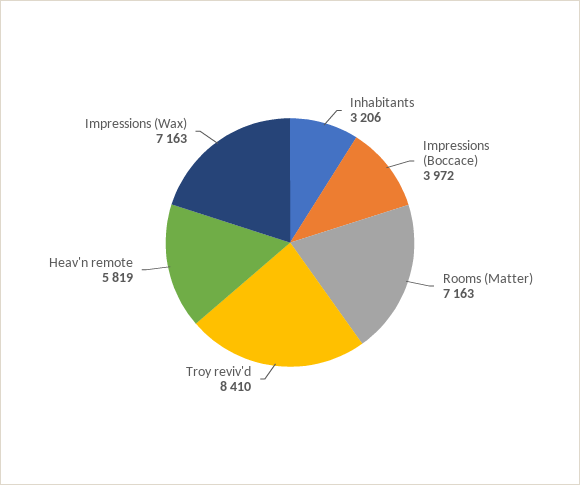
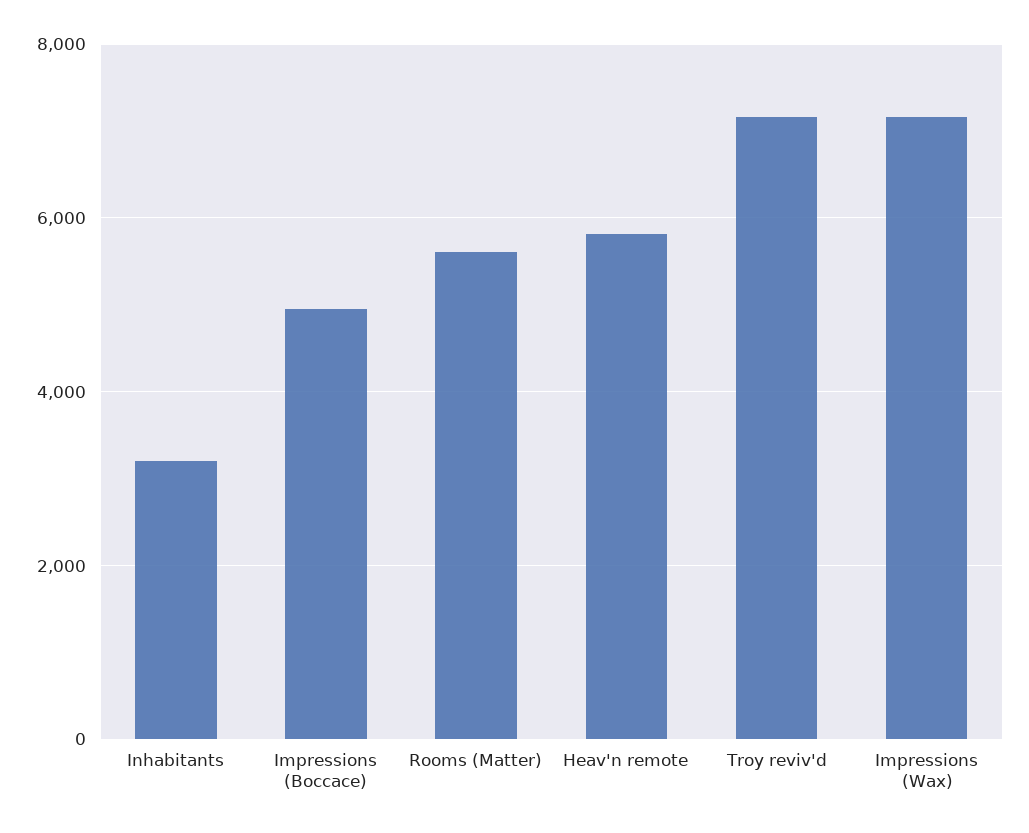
Impressions (Boccace): 3972 -> 5000
Rooms (Matter): 7163 -> 5600
Troy reviv'd: 8410 -> 7200

